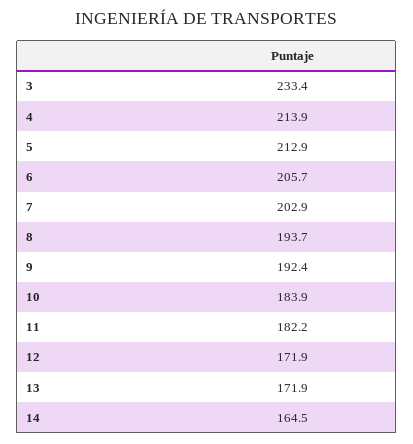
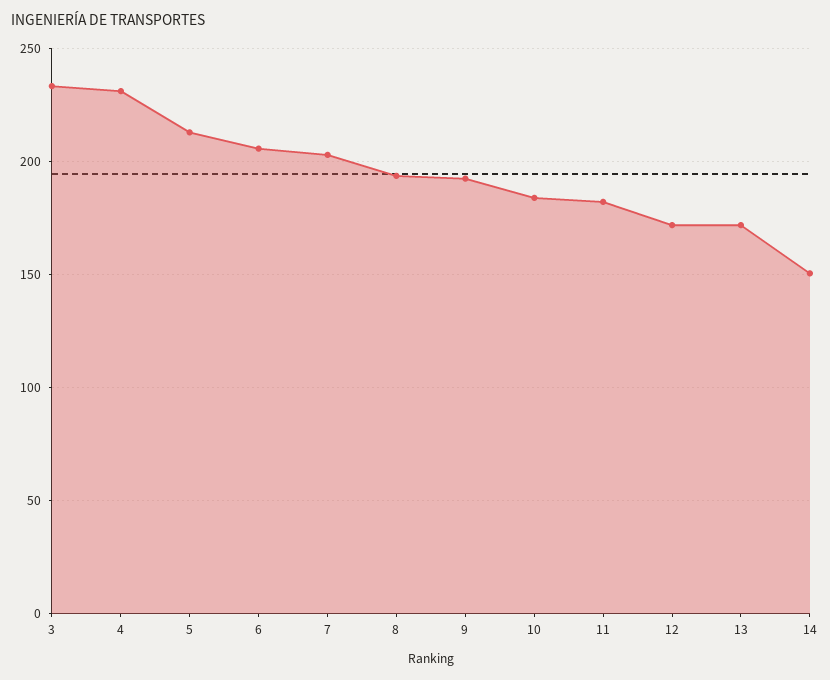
4: 213.9 -> 230
14: 164.5 -> 150

